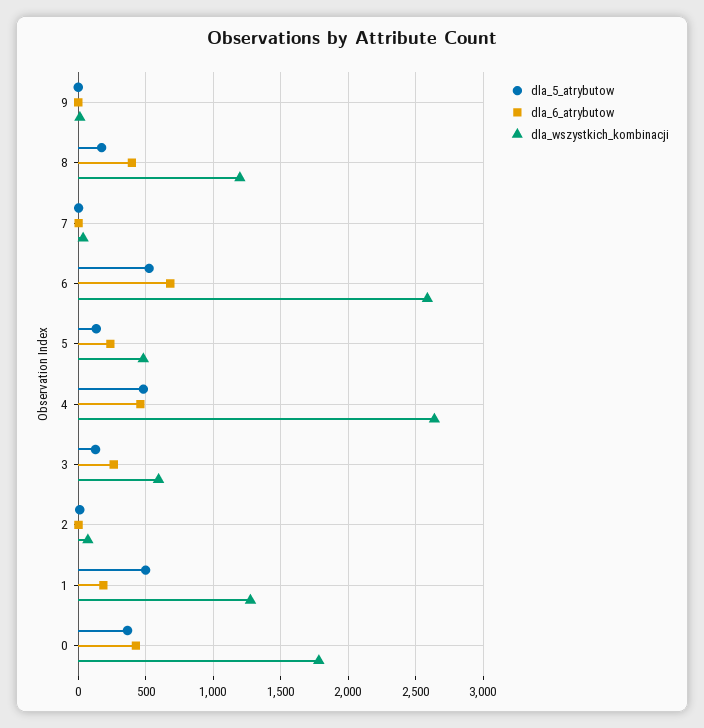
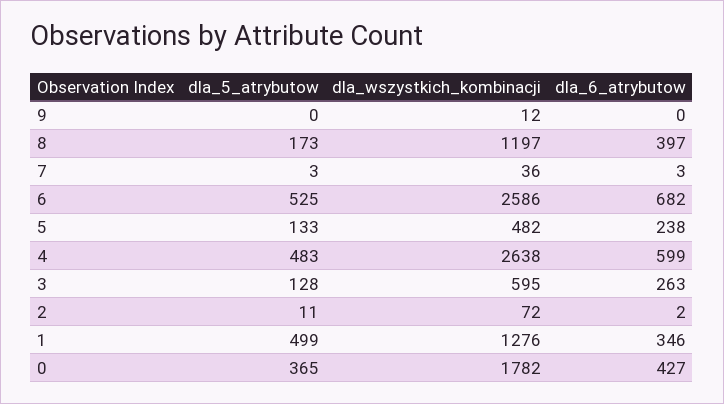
dla_6_atrybutow, 4: 450 -> 599
dla_6_atrybutow, 1: 200 -> 346

